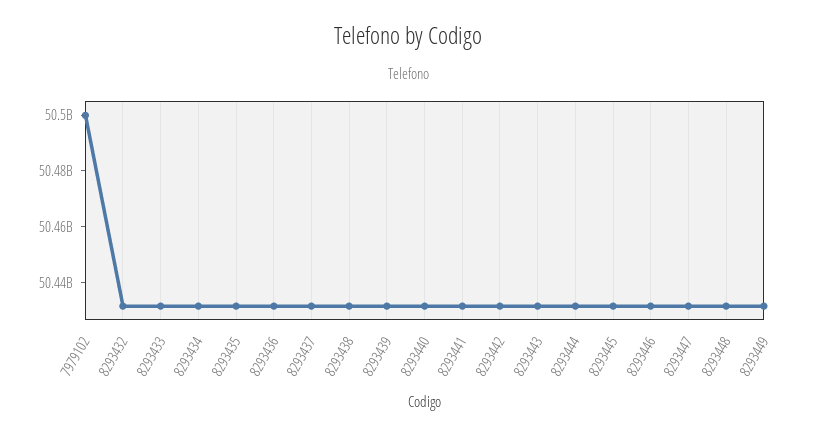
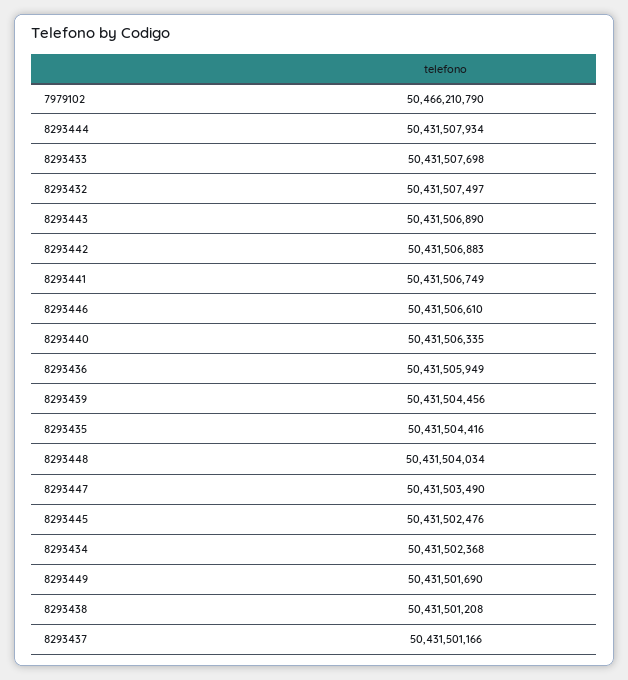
7979102: 50500000000 -> 50466210790

